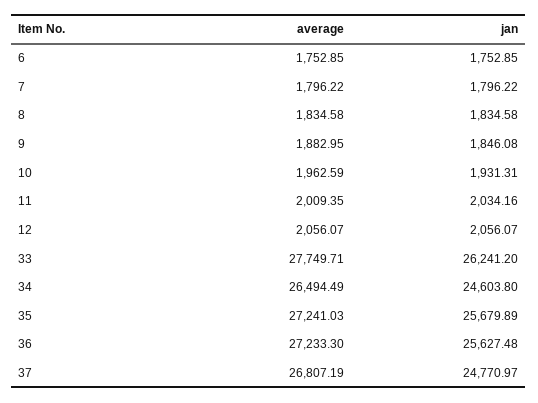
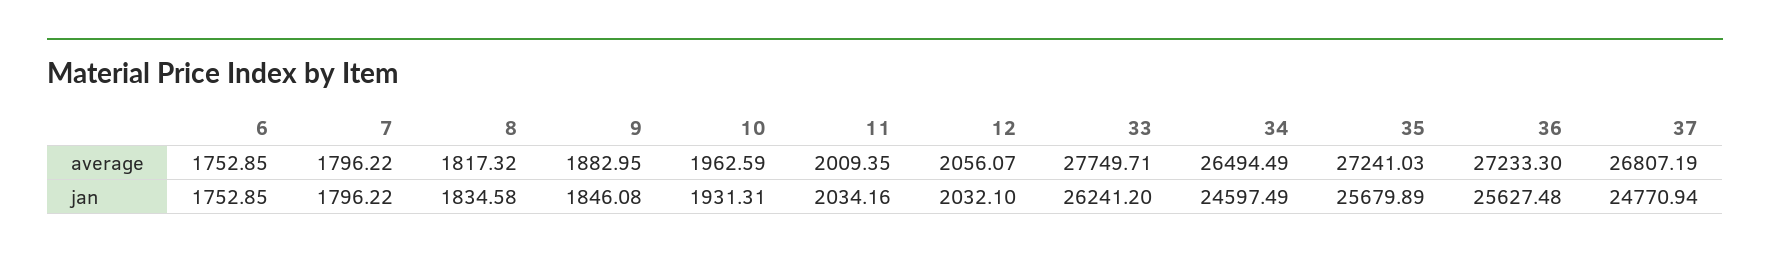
average, 8: 1834.58 -> 1817.32
jan, 12: 2056.07 -> 2032.1
jan, 34: 24603.8 -> 24597.49
jan, 37: 24770.97 -> 24770.94

